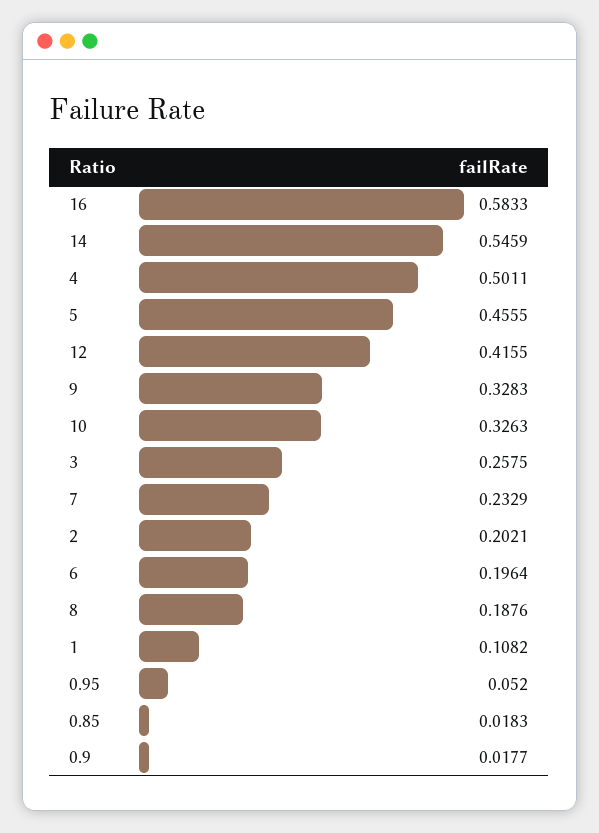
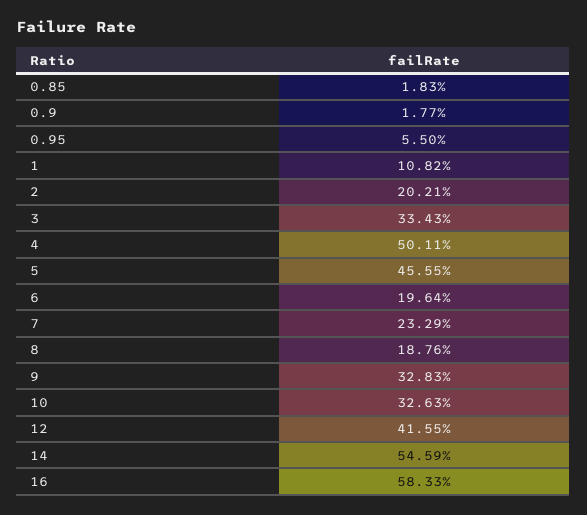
3: 0.2575 -> 0.3343
0.95: 0.052 -> 0.055

